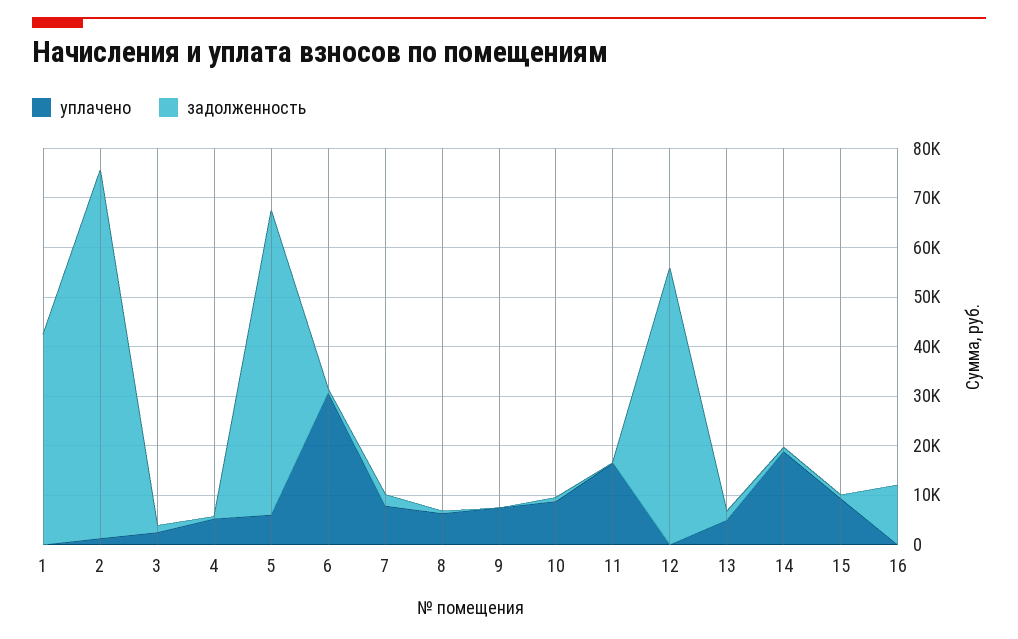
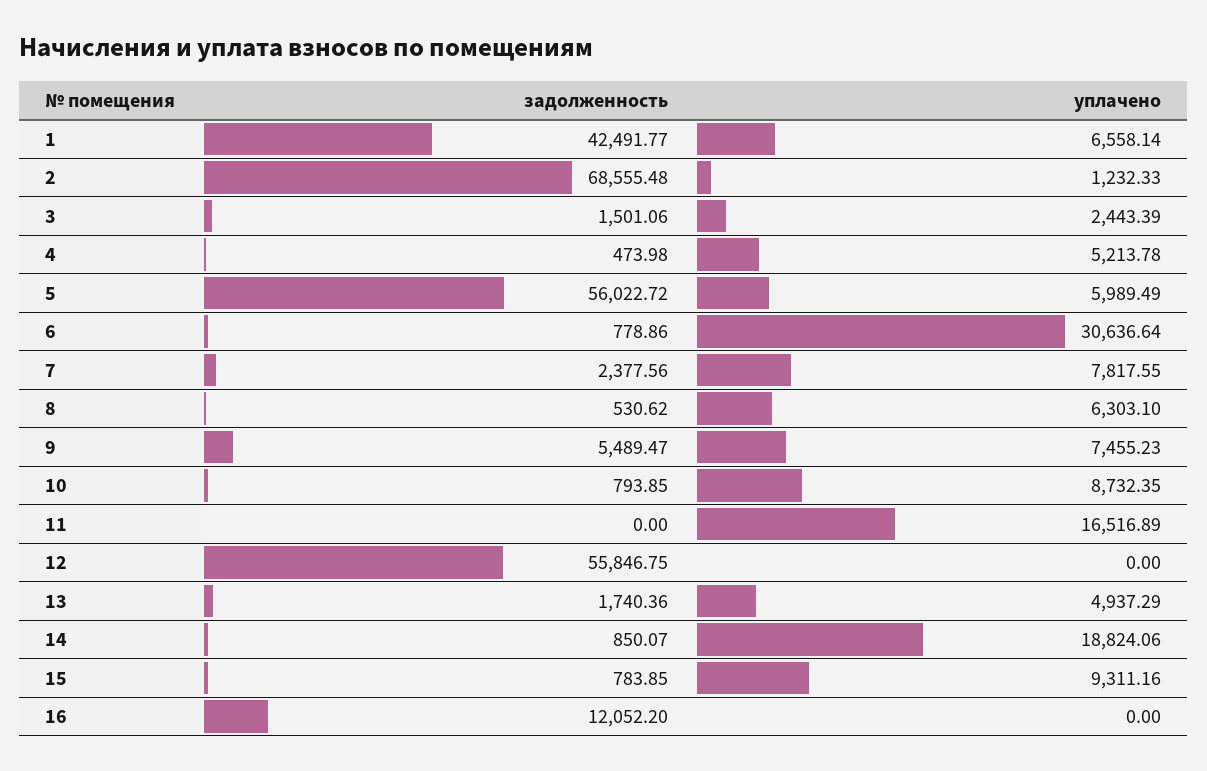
уплачено, 1: 0 -> 6558.14
задолженность, 2: 74000 -> 68555.48
задолженность, 5: 62000 -> 56022.72
задолженность, 9: 0 -> 5489.47

